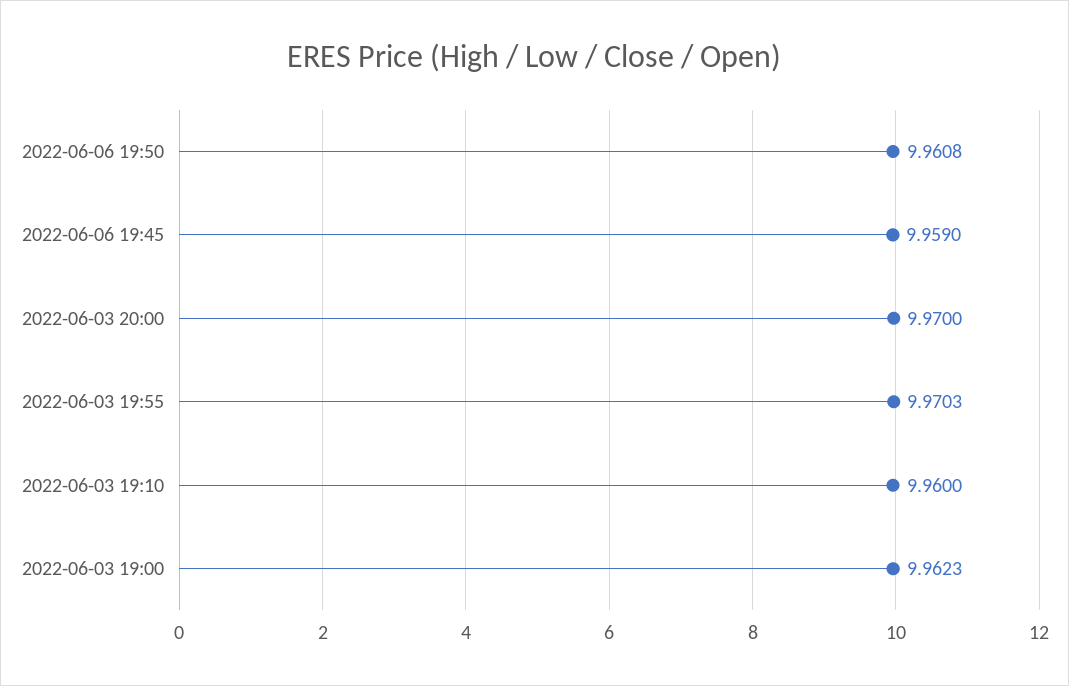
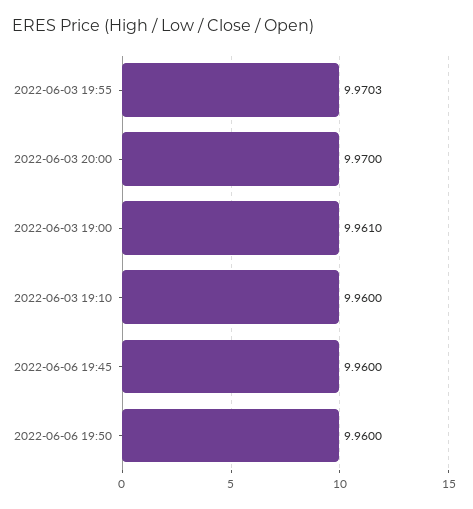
2022-06-06 19:50: 9.9608 -> 9.96
2022-06-06 19:45: 9.959 -> 9.96
2022-06-03 19:00: 9.9623 -> 9.961

